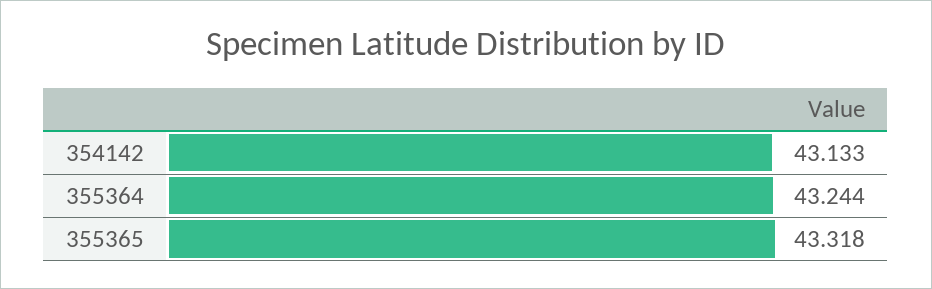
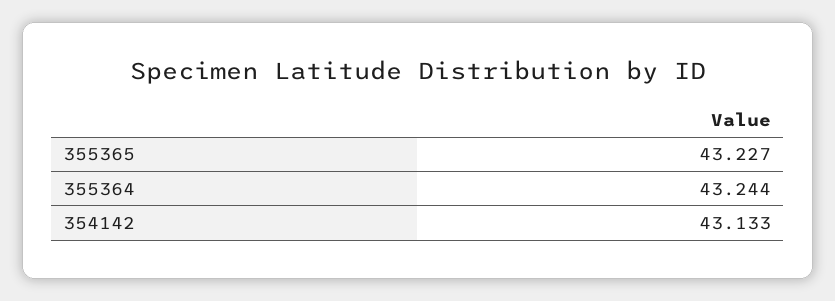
355365: 43.318 -> 43.227

